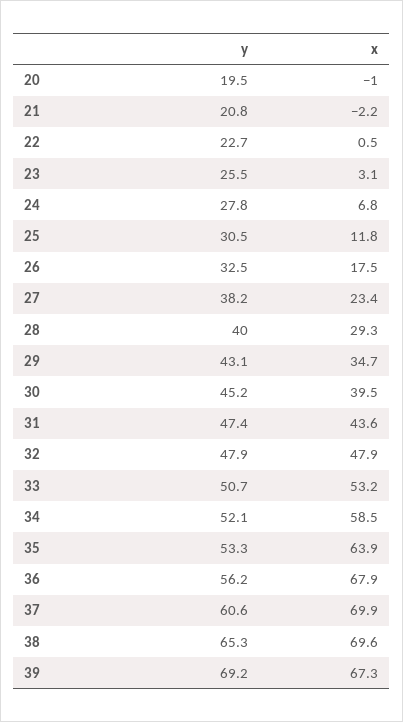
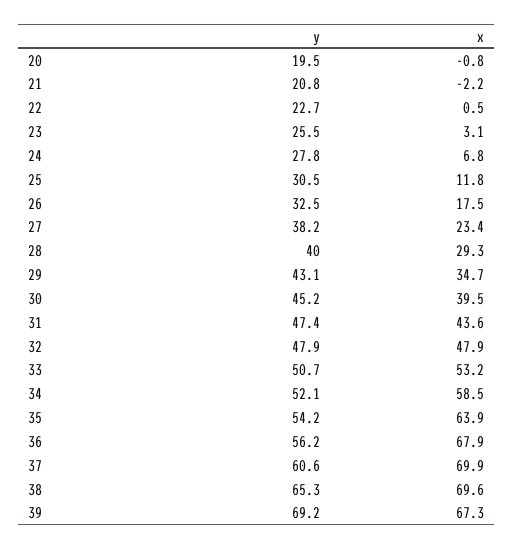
x, 20: -1 -> -0.8
y, 35: 53.3 -> 54.2

